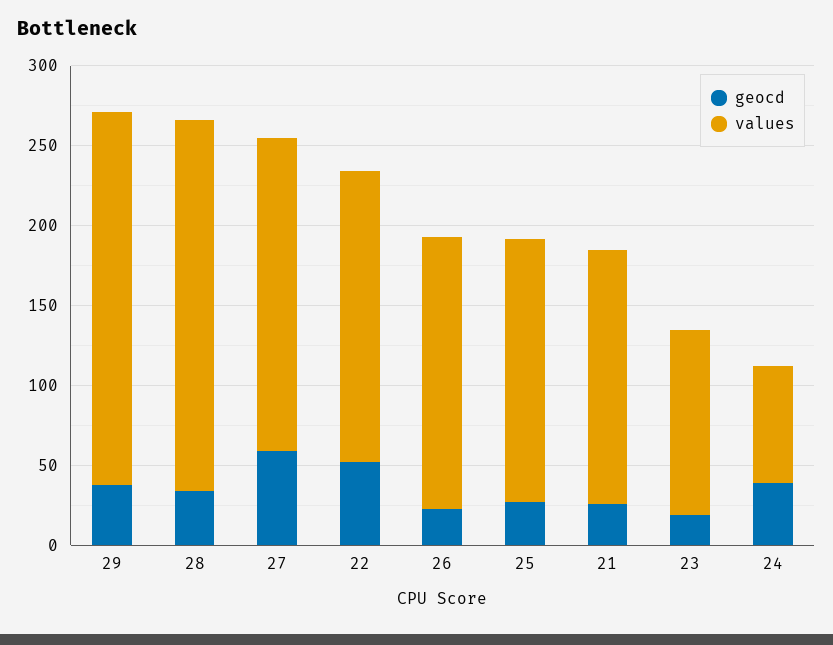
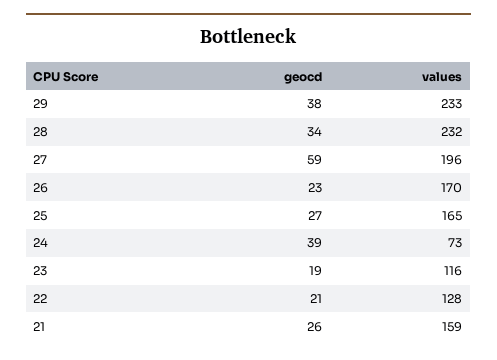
geocd, 22: 50 -> 21
values, 22: 180 -> 128

